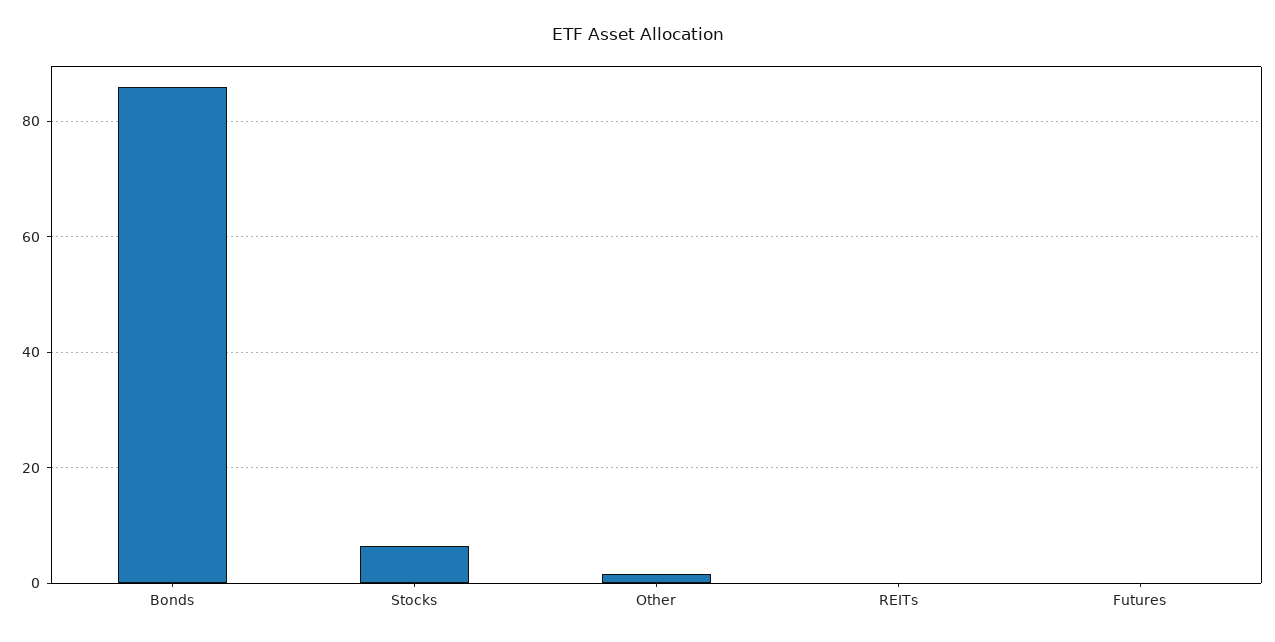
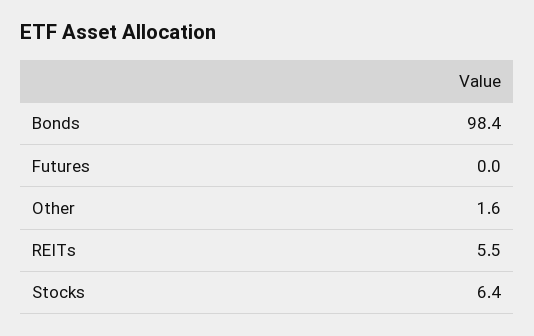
Bonds: 86 -> 98.4
REITs: 0 -> 5.5

